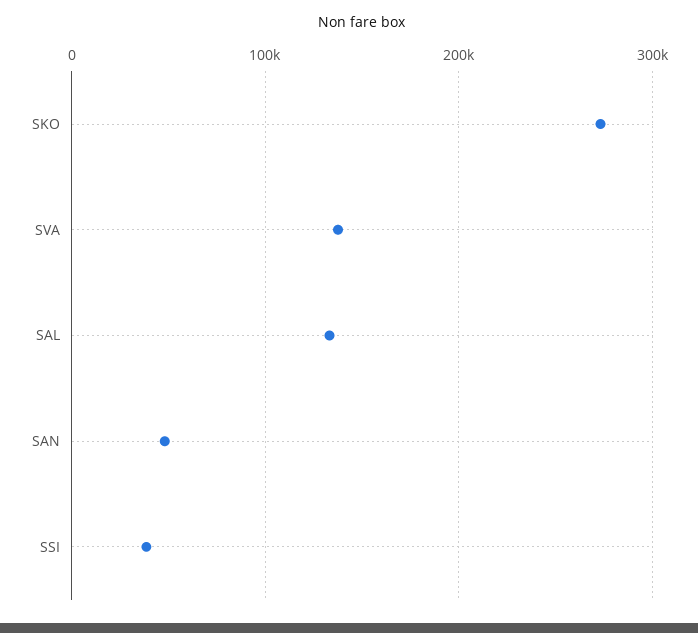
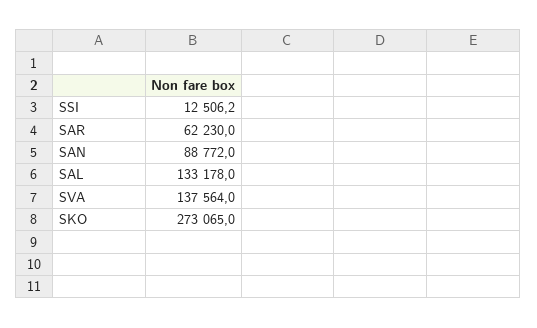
SAN: 50000 -> 88772
SSI: 40000 -> 12506.2
SAR: none -> 62230

